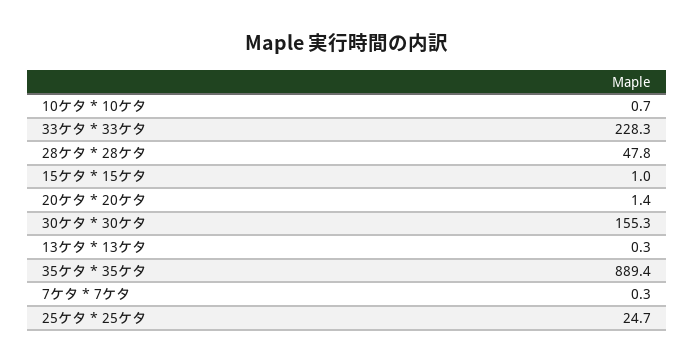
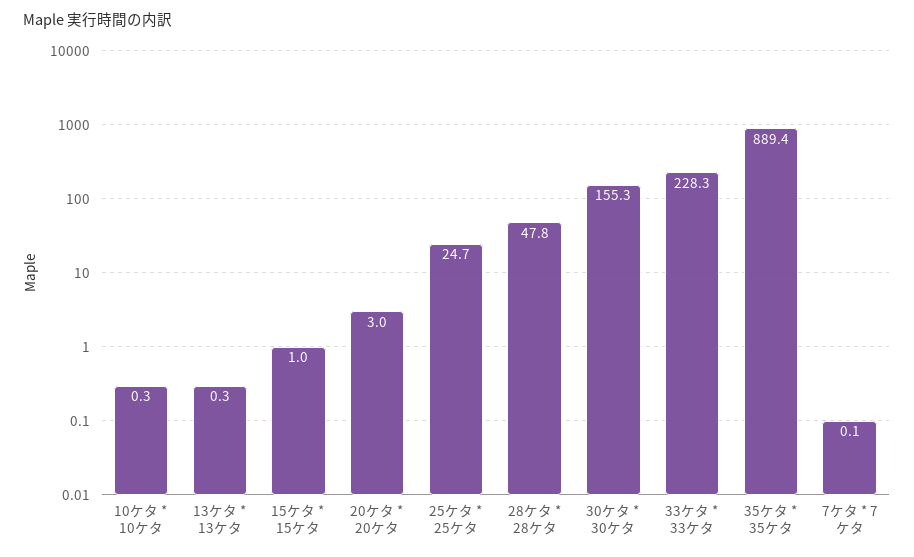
10ケタ * 10ケタ: 0.7 -> 0.3
20ケタ * 20ケタ: 1.4 -> 3
7ケタ * 7ケタ: 0.3 -> 0.1

